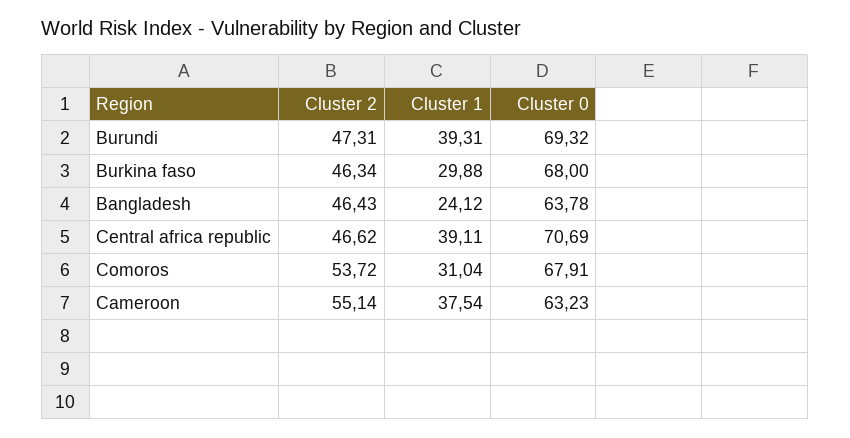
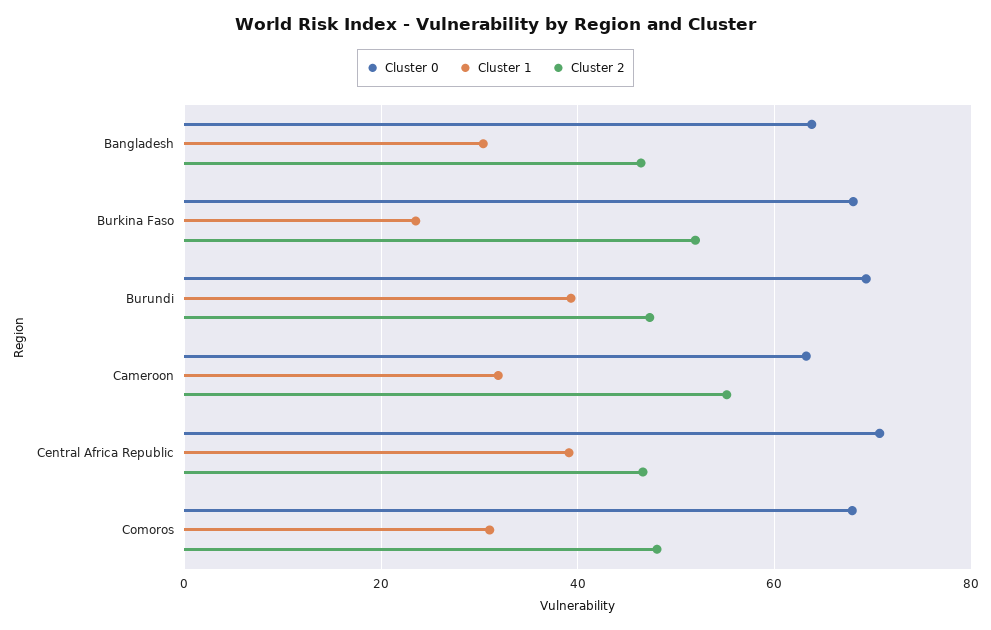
Cluster 2, Burkina faso: 46.34 -> 52
Cluster 1, Burkina faso: 29.88 -> 24
Cluster 1, Bangladesh: 24.12 -> 30
Cluster 2, Comoros: 53.72 -> 48
Cluster 1, Cameroon: 37.54 -> 32

